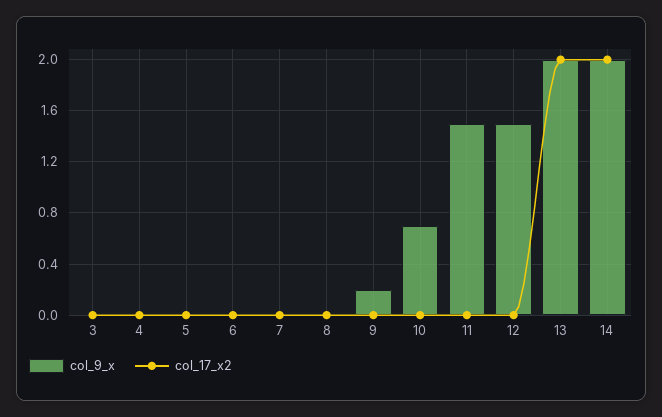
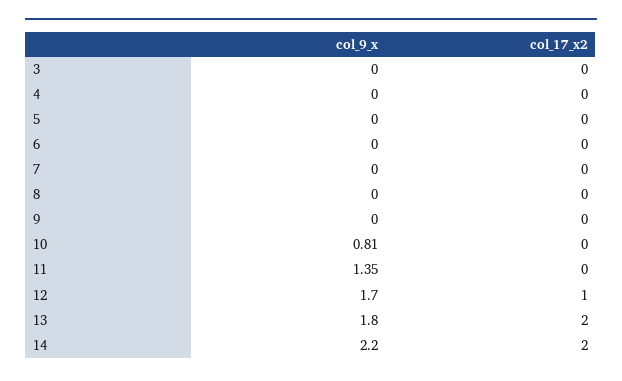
col_9_x, 9: 0.2 -> 0
col_9_x, 10: 0.7 -> 0.81
col_9_x, 11: 1.5 -> 1.35
col_9_x, 12: 1.5 -> 1.7
col_17_x2, 12: 0 -> 1
col_9_x, 13: 2 -> 1.8
col_9_x, 14: 2 -> 2.2

